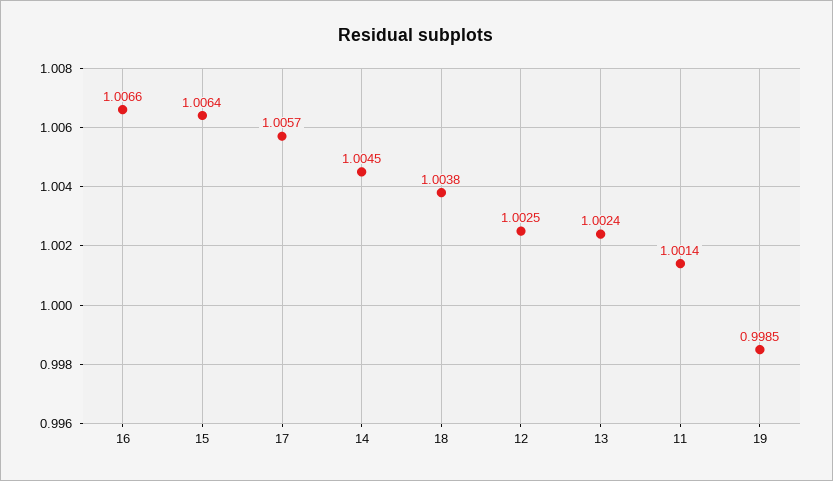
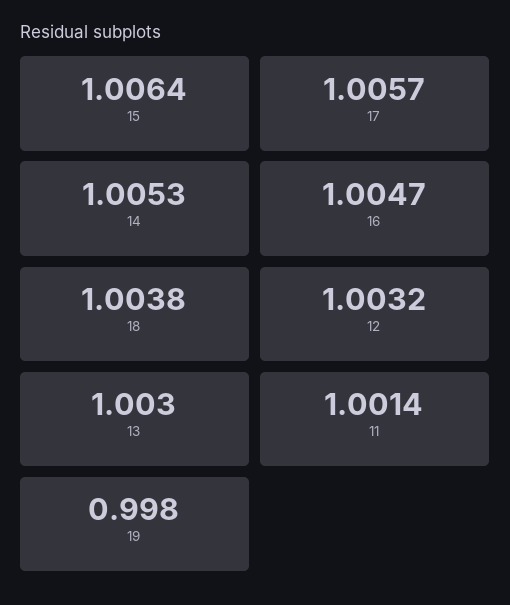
16: 1.0066 -> 1.0047
14: 1.0045 -> 1.0053
12: 1.0025 -> 1.0032
13: 1.0024 -> 1.003
19: 0.9985 -> 0.998

